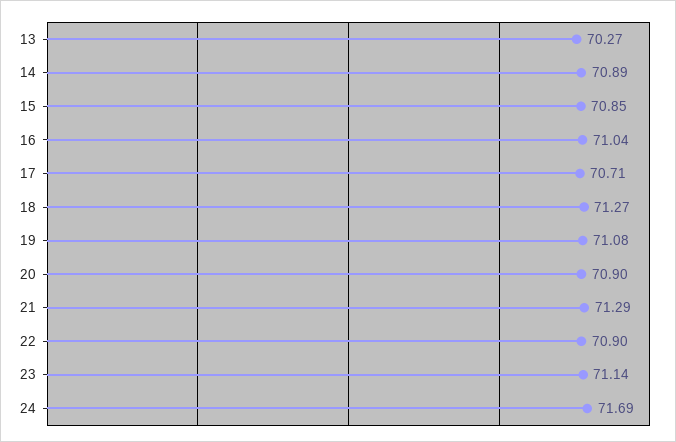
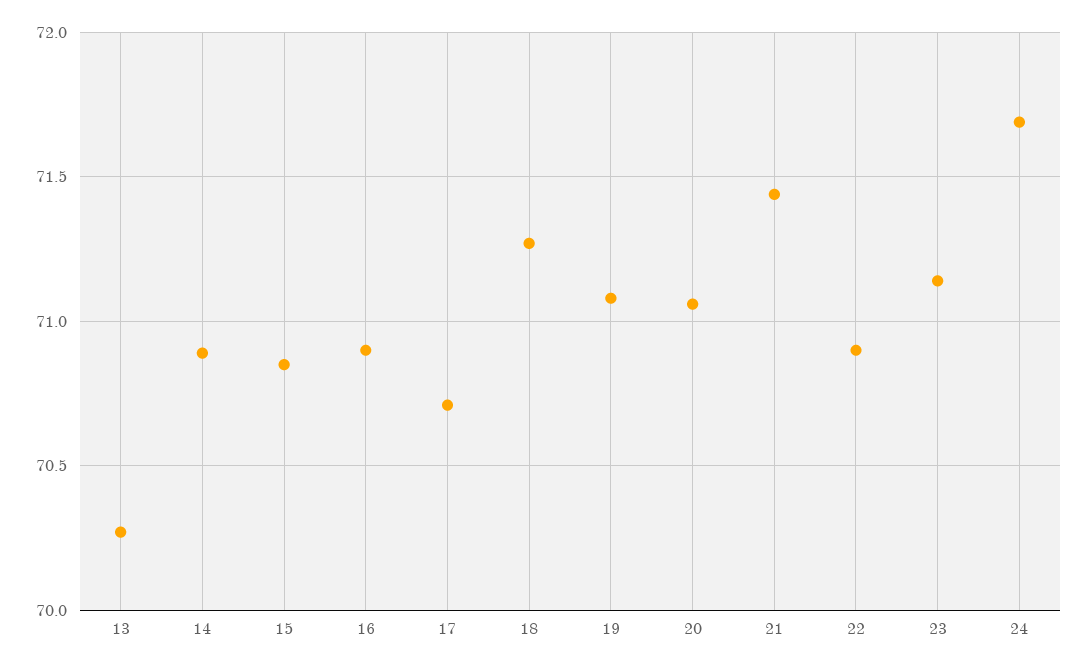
16: 71.04 -> 70.9
20: 70.9 -> 71.05
21: 71.29 -> 71.45

